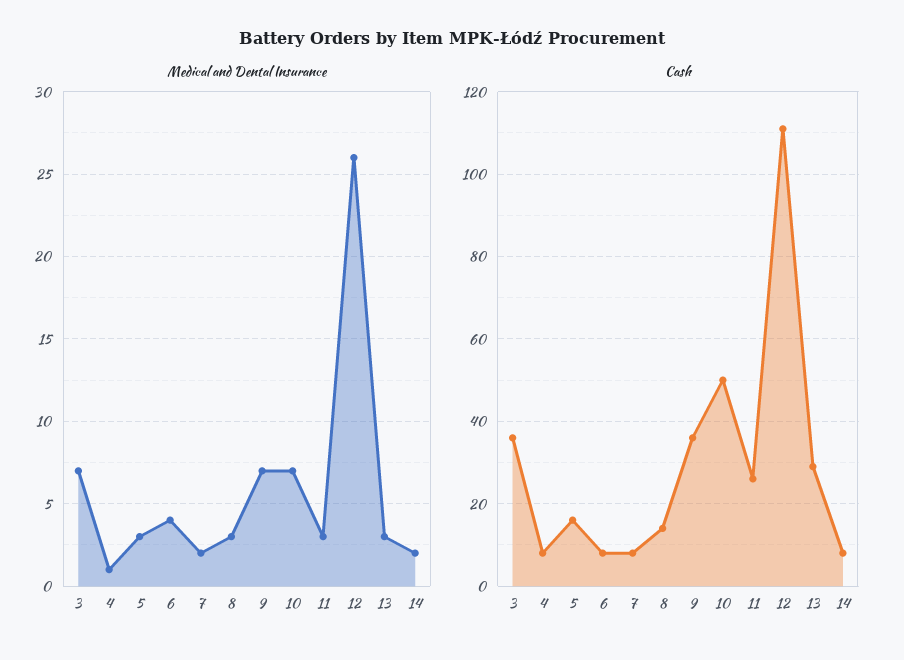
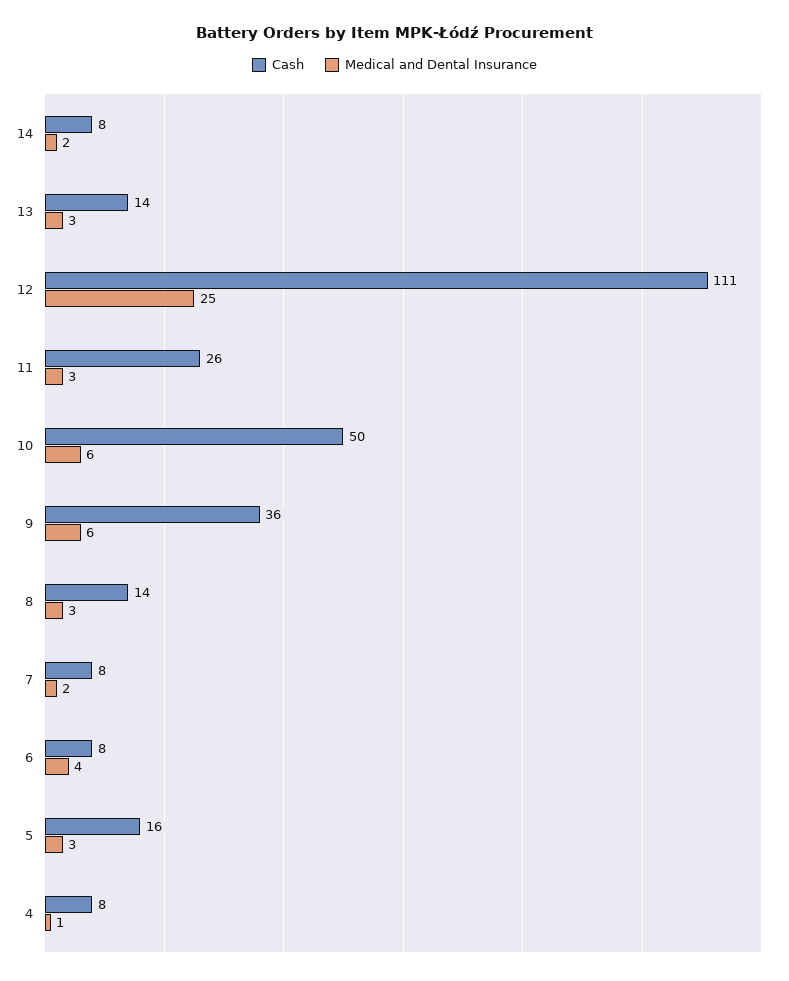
Medical and Dental Insurance, 3: 7 -> none
Medical and Dental Insurance, 9: 7 -> 6
Medical and Dental Insurance, 10: 7 -> 6
Medical and Dental Insurance, 12: 26 -> 25
Cash, 3: 35 -> none
Cash, 13: 30 -> 14

